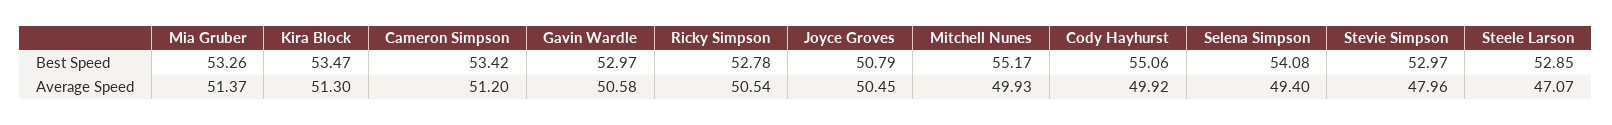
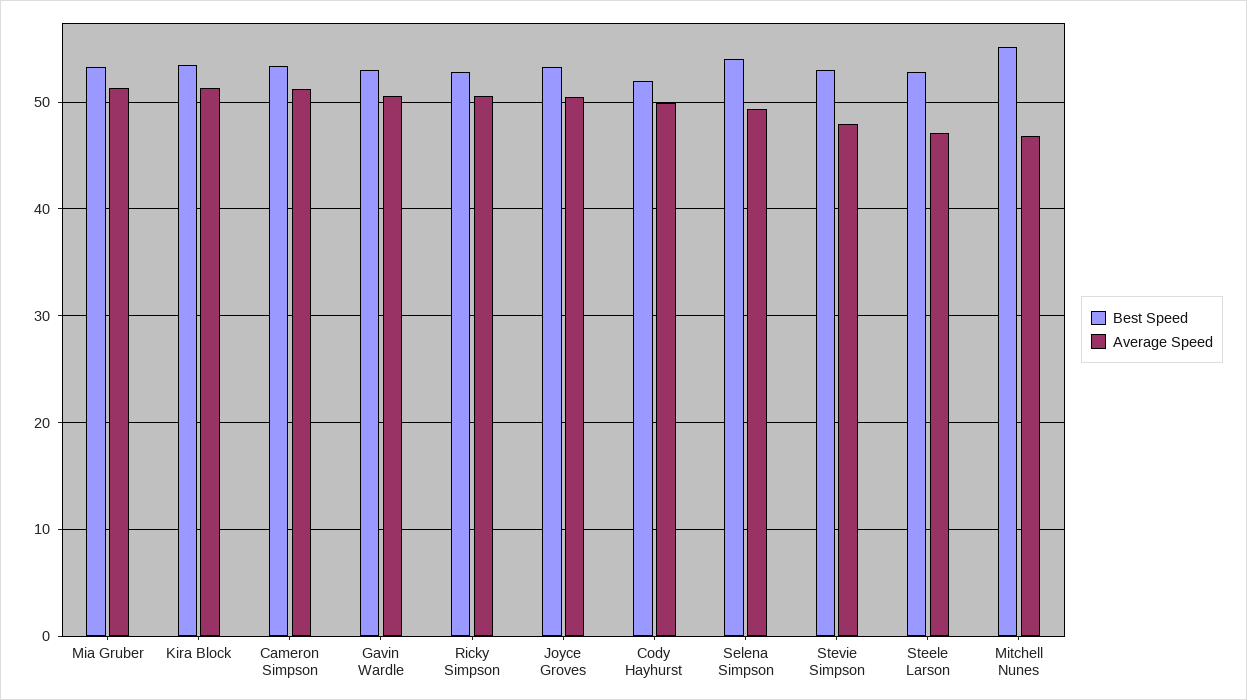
Best Speed, Joyce Groves: 50.79 -> 53
Best Speed, Cody Hayhurst: 55.06 -> 52
Average Speed, Mitchell Nunes: 49.93 -> 47

